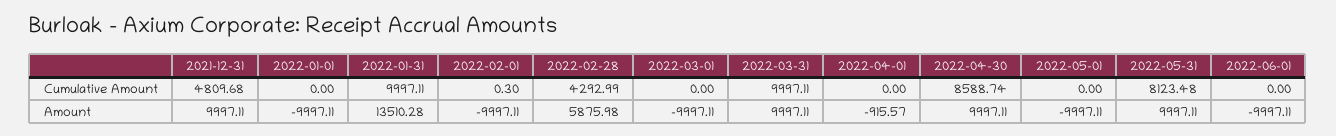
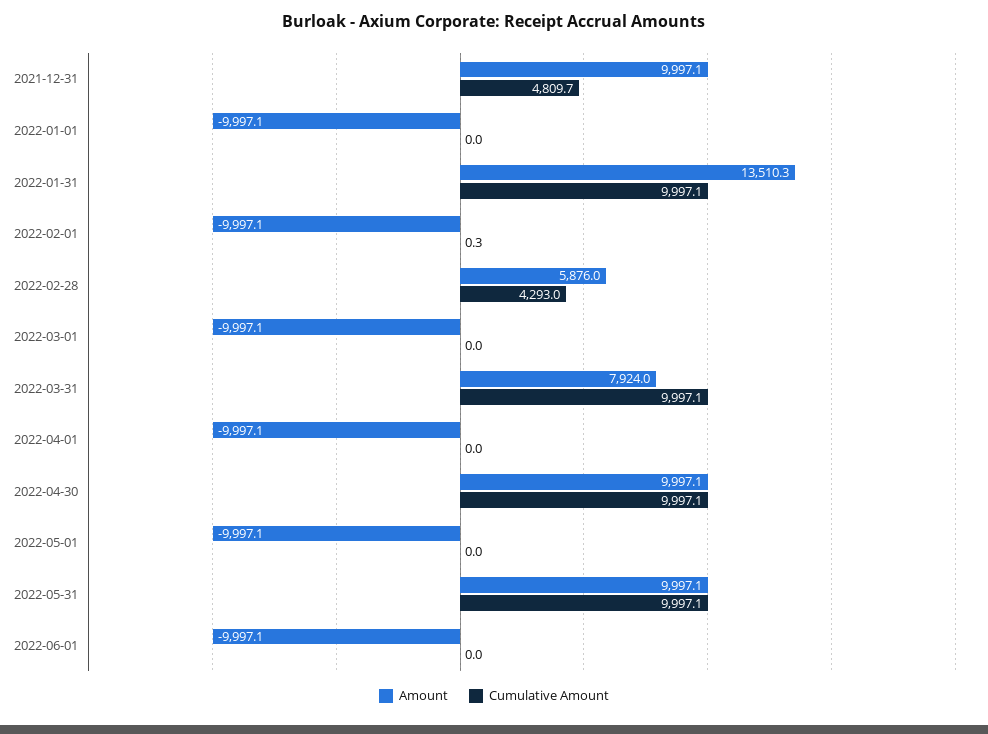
Cumulative Amount, 2022-04-30: 8588.74 -> 9997.1
Cumulative Amount, 2022-05-31: 8123.48 -> 9997.1
Amount, 2022-03-31: 9997.11 -> 7924
Amount, 2022-04-01: -915.57 -> -9997.1

